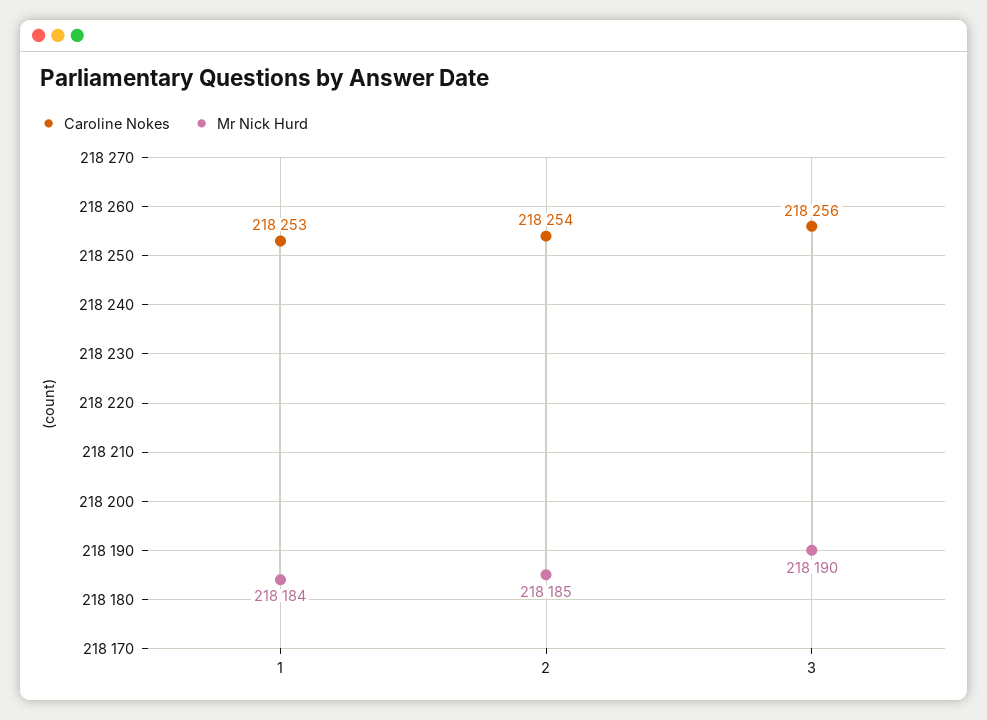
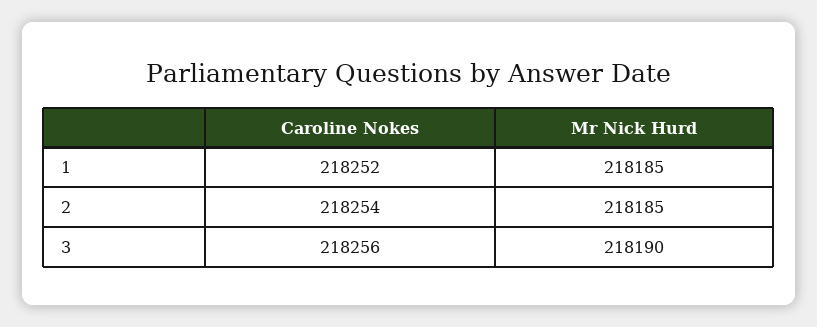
Caroline Nokes, 1: 218253 -> 218252
Mr Nick Hurd, 1: 218184 -> 218185

